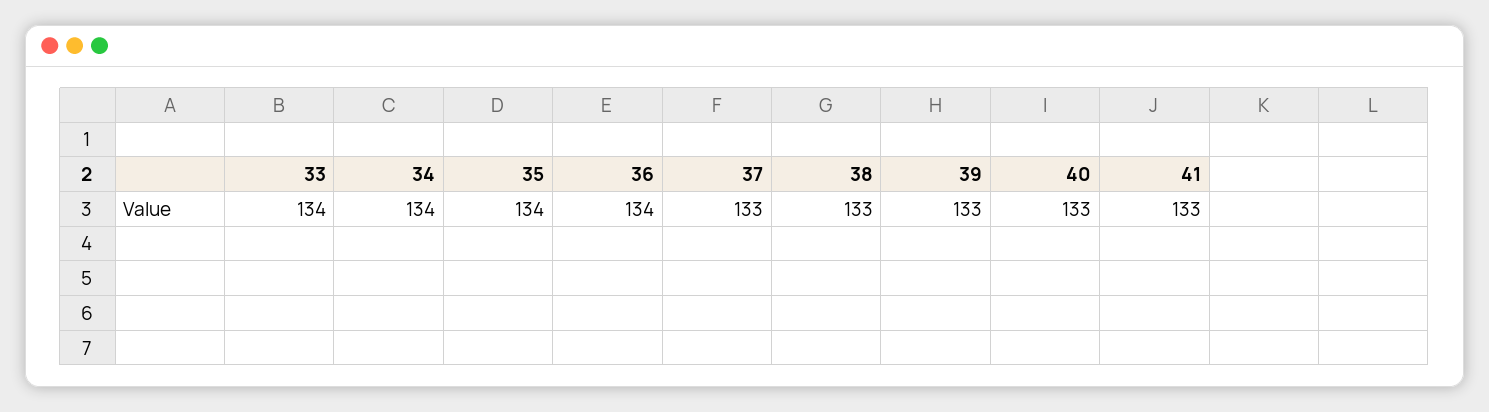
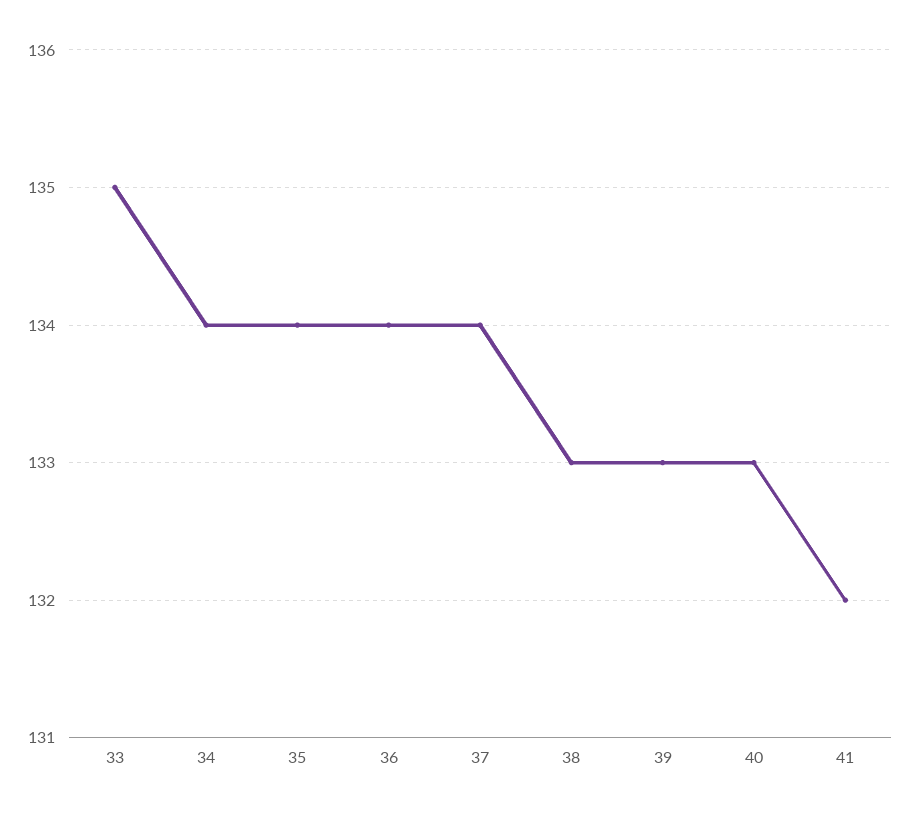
33: 134 -> 135
37: 133 -> 134
41: 133 -> 132

